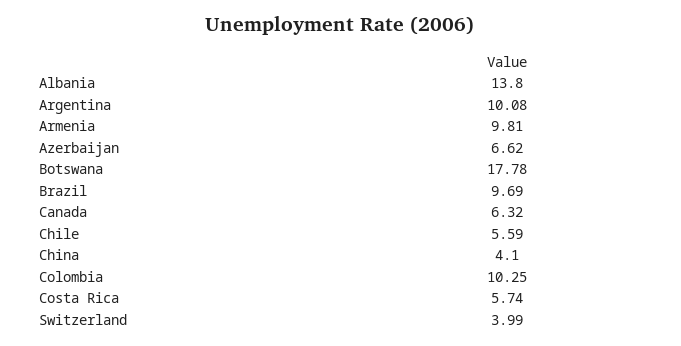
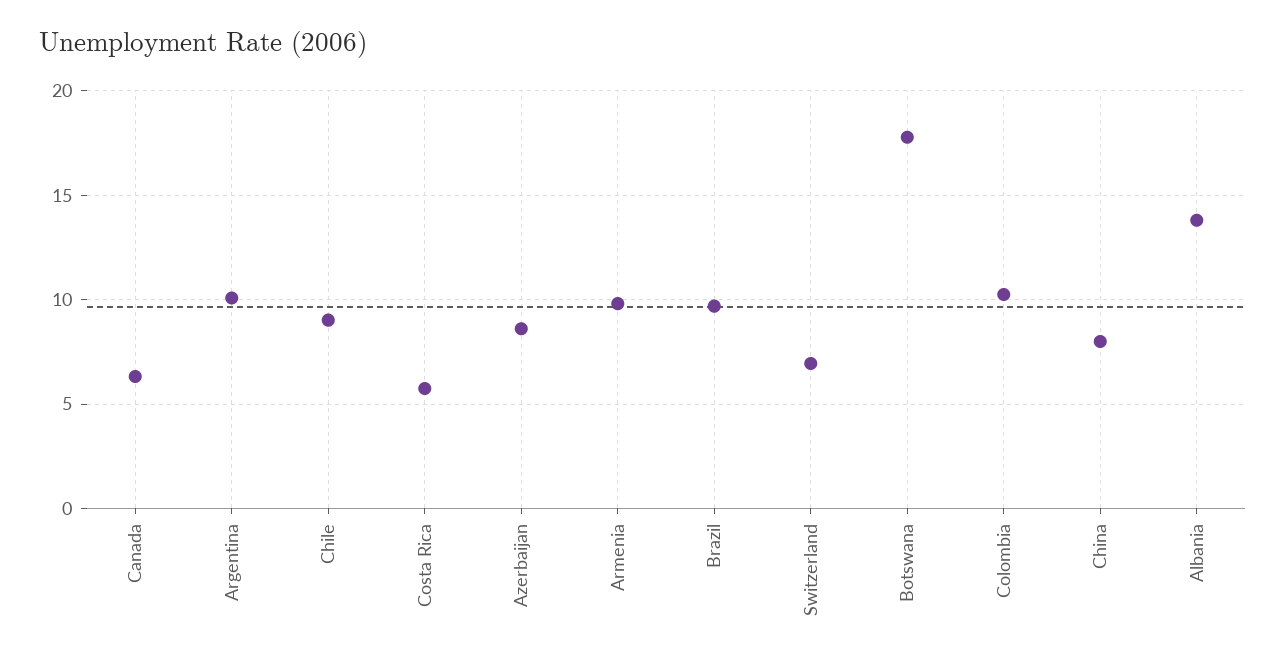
Azerbaijan: 6.62 -> 8.5
Chile: 5.59 -> 9
China: 4.1 -> 8
Switzerland: 3.99 -> 7

